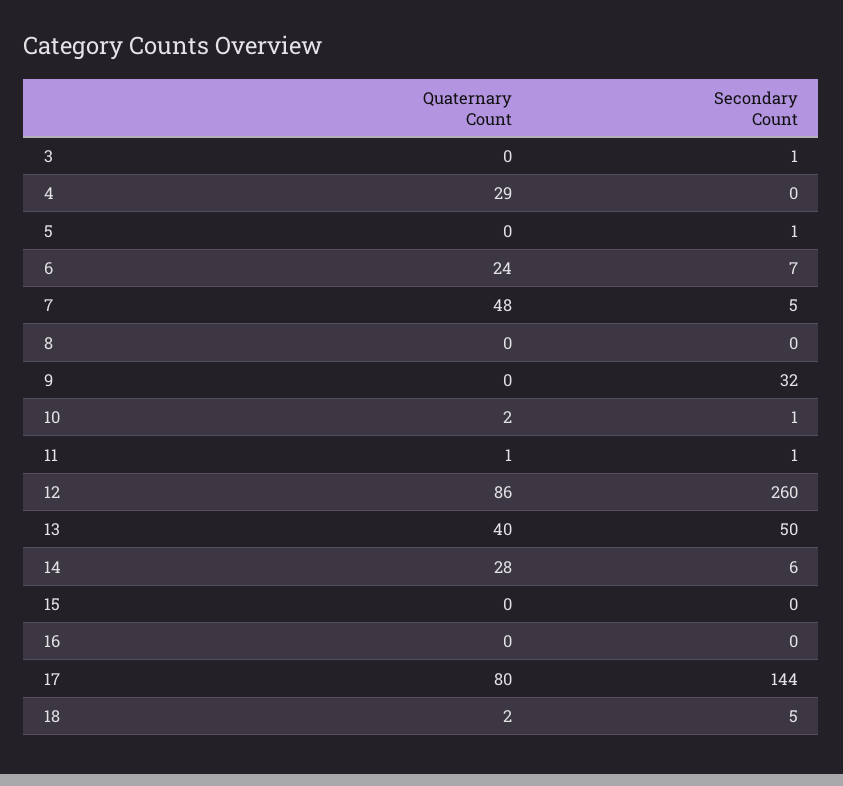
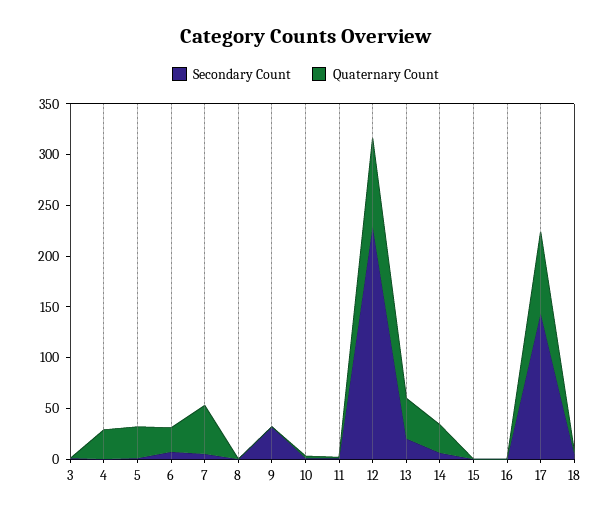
Quaternary Count, 5: 0 -> 30
Secondary Count, 12: 260 -> 230
Secondary Count, 13: 50 -> 20

